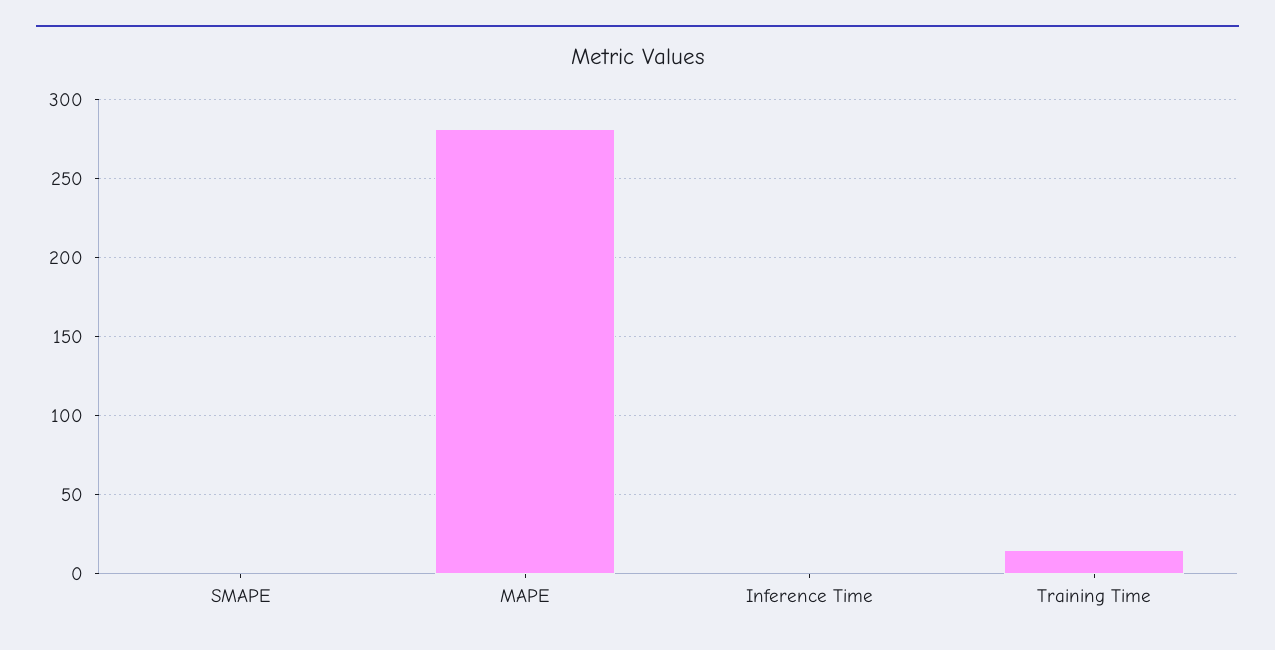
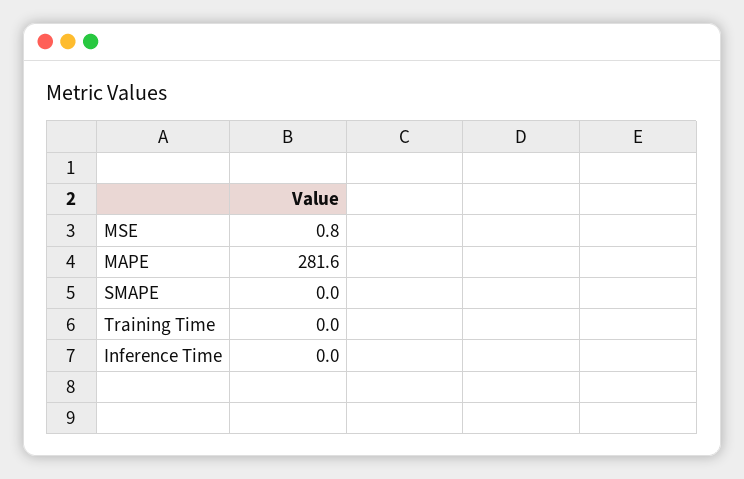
Training Time: 15 -> 0
MSE: none -> 0.8

